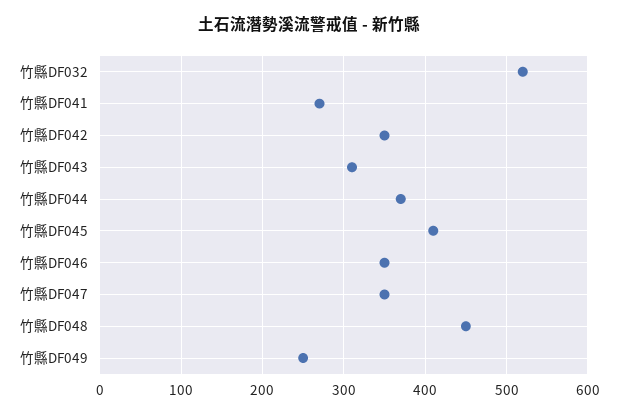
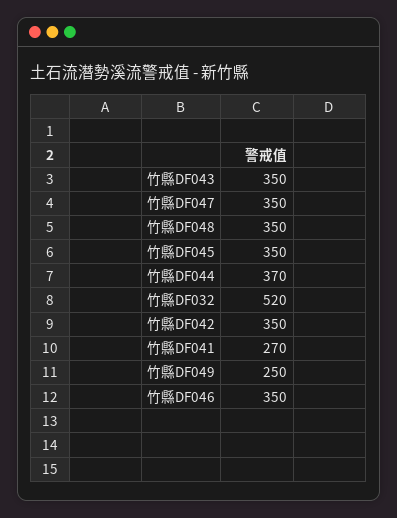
竹縣DF043: 310 -> 350
竹縣DF045: 410 -> 350
竹縣DF048: 450 -> 350

